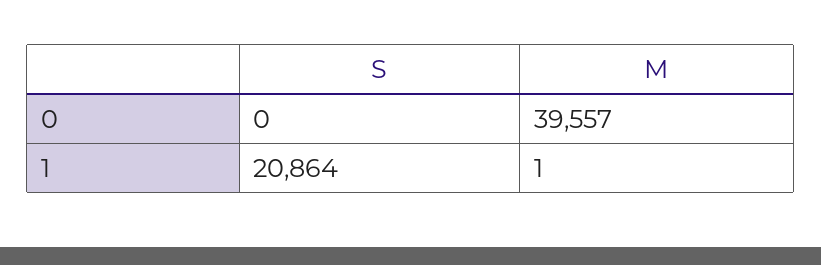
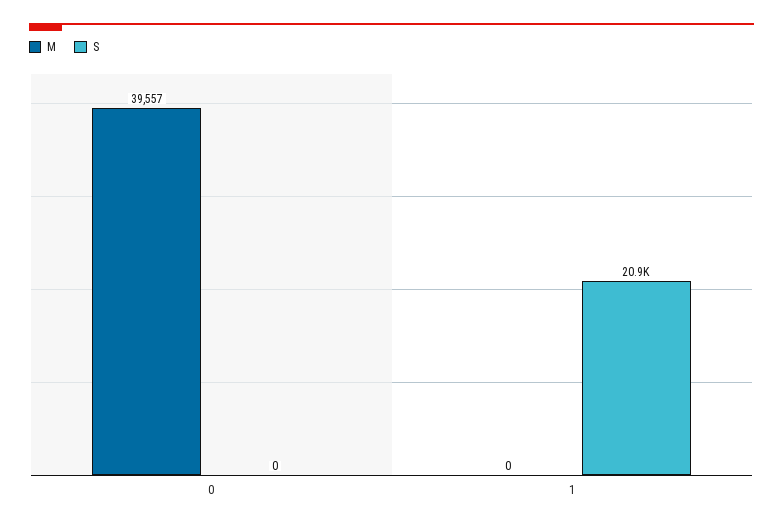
M, 1: 1 -> 0

